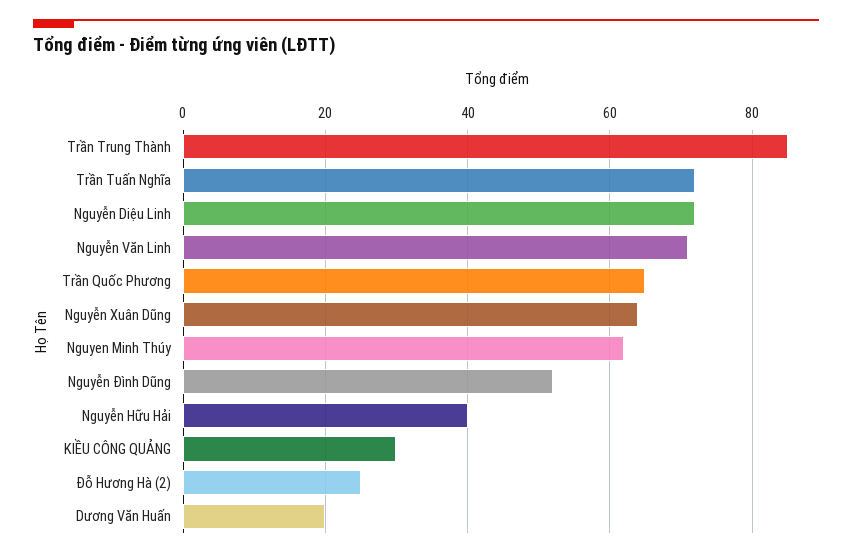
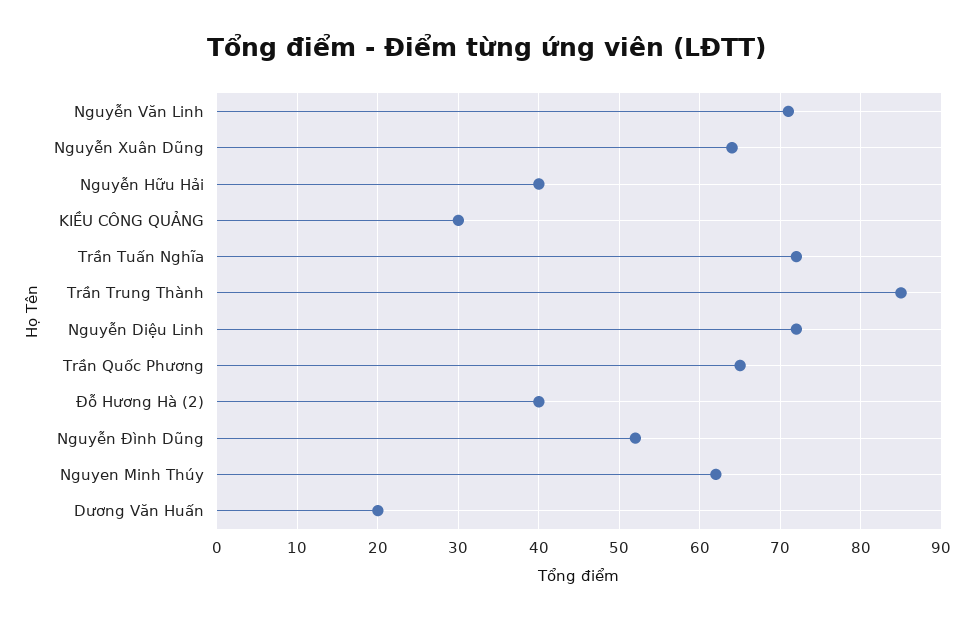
Đỗ Hương Hà (2): 25 -> 40

